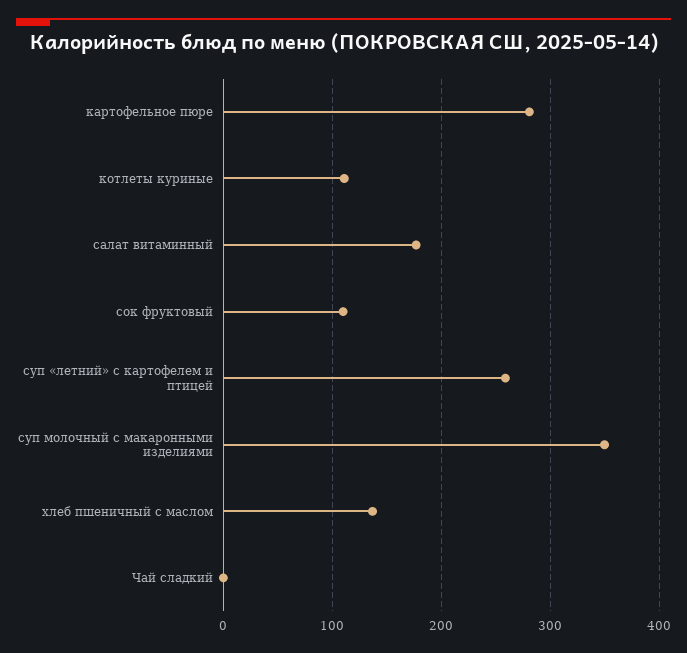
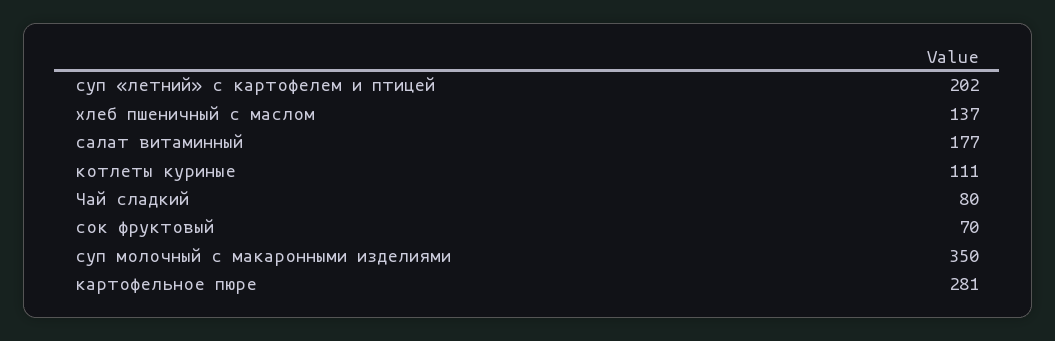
сок фруктовый: 110 -> 70
суп «летний» с картофелем и птицей: 260 -> 202
Чай сладкий: 0 -> 80

